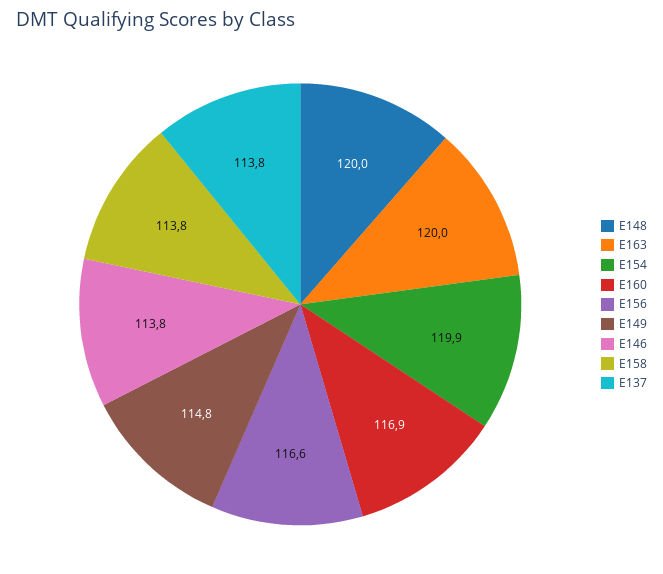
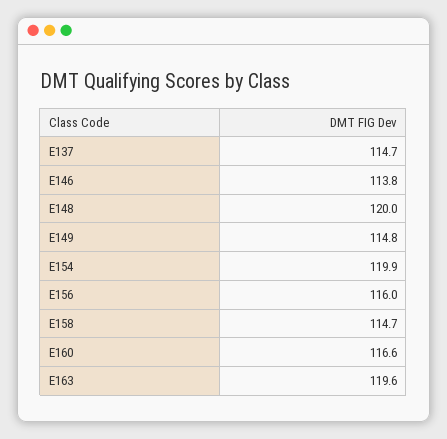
E163: 120 -> 119.6
E160: 116.9 -> 116.6
E156: 116.6 -> 116
E158: 113.8 -> 114.7
E137: 113.8 -> 114.7

